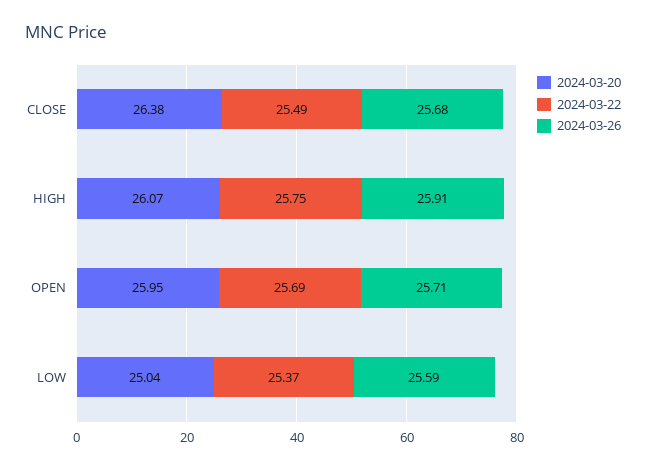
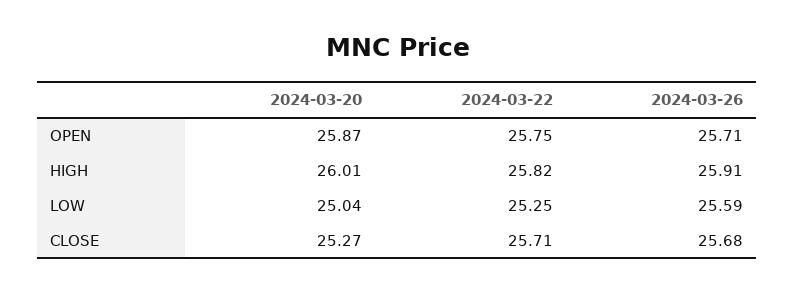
2024-03-20, CLOSE: 26.38 -> 25.27
2024-03-22, CLOSE: 25.49 -> 25.71
2024-03-20, HIGH: 26.07 -> 26.01
2024-03-22, HIGH: 25.75 -> 25.82
2024-03-20, OPEN: 25.95 -> 25.87
2024-03-22, OPEN: 25.69 -> 25.75
2024-03-22, LOW: 25.37 -> 25.25

